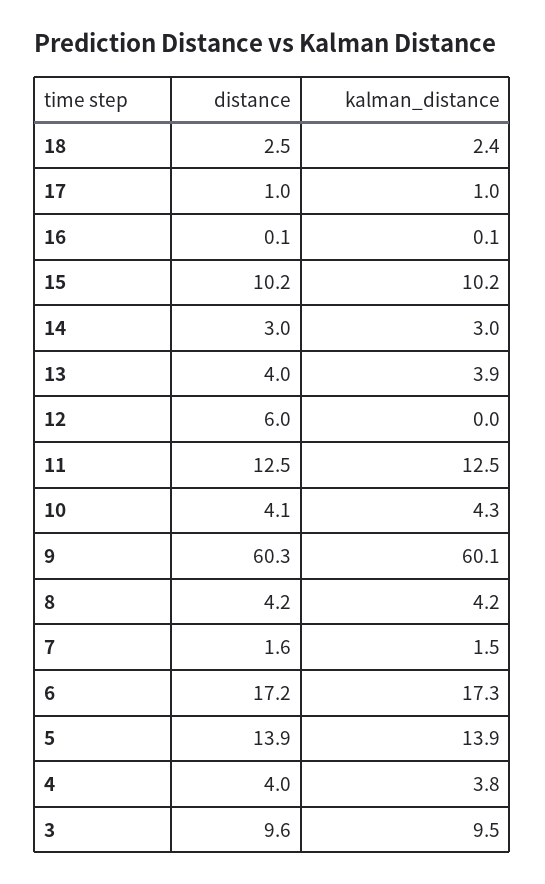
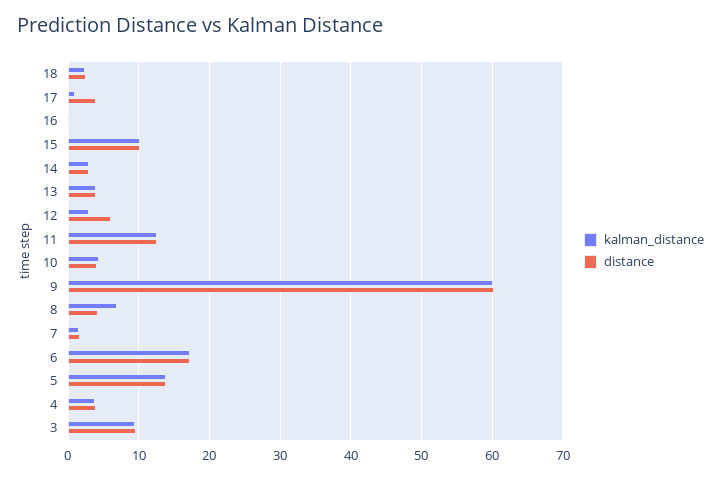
distance, 17: 1 -> 4
kalman_distance, 12: 0 -> 3
kalman_distance, 8: 4.2 -> 7

